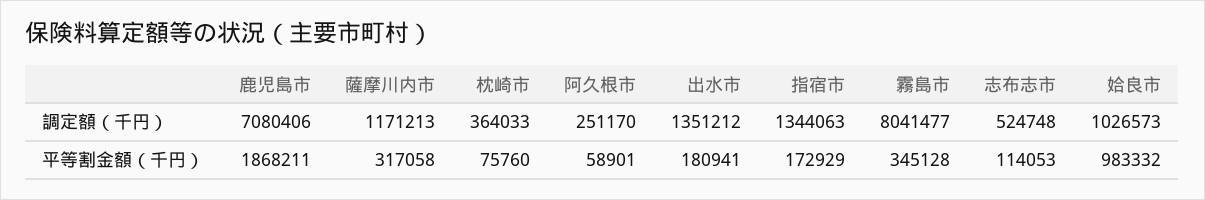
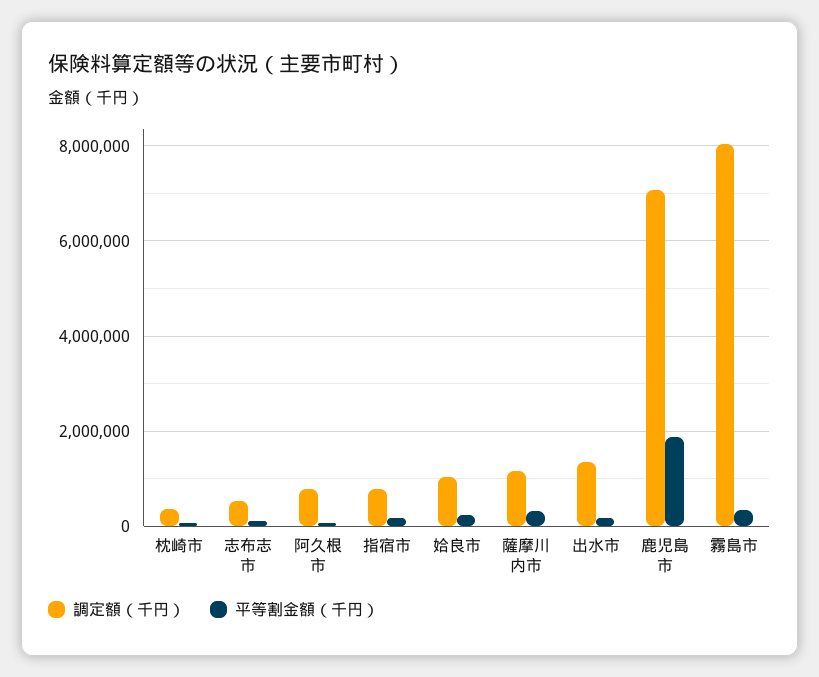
調定額（千円）, 阿久根市: 251170 -> 800000
調定額（千円）, 指宿市: 1344063 -> 800000
平等割金額（千円）, 姶良市: 983332 -> 200000

